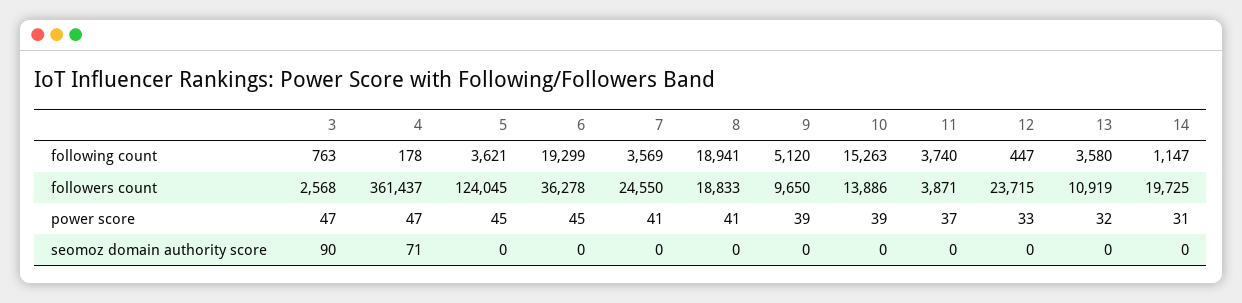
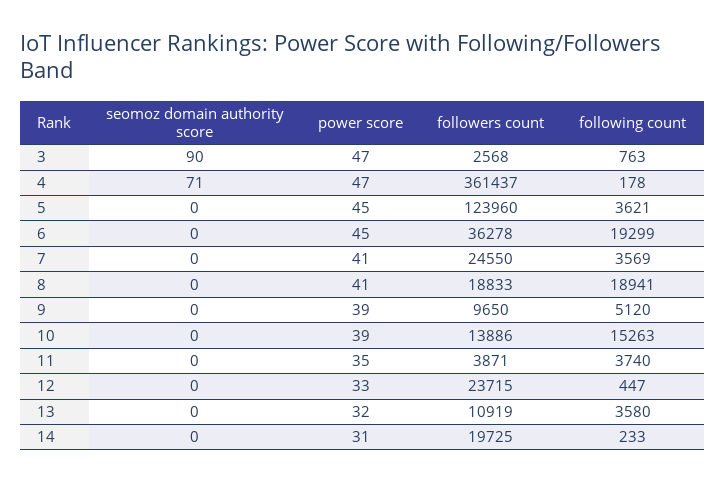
14, following count: 1147 -> 233
5, followers count: 124045 -> 123960
11, power score: 37 -> 35

